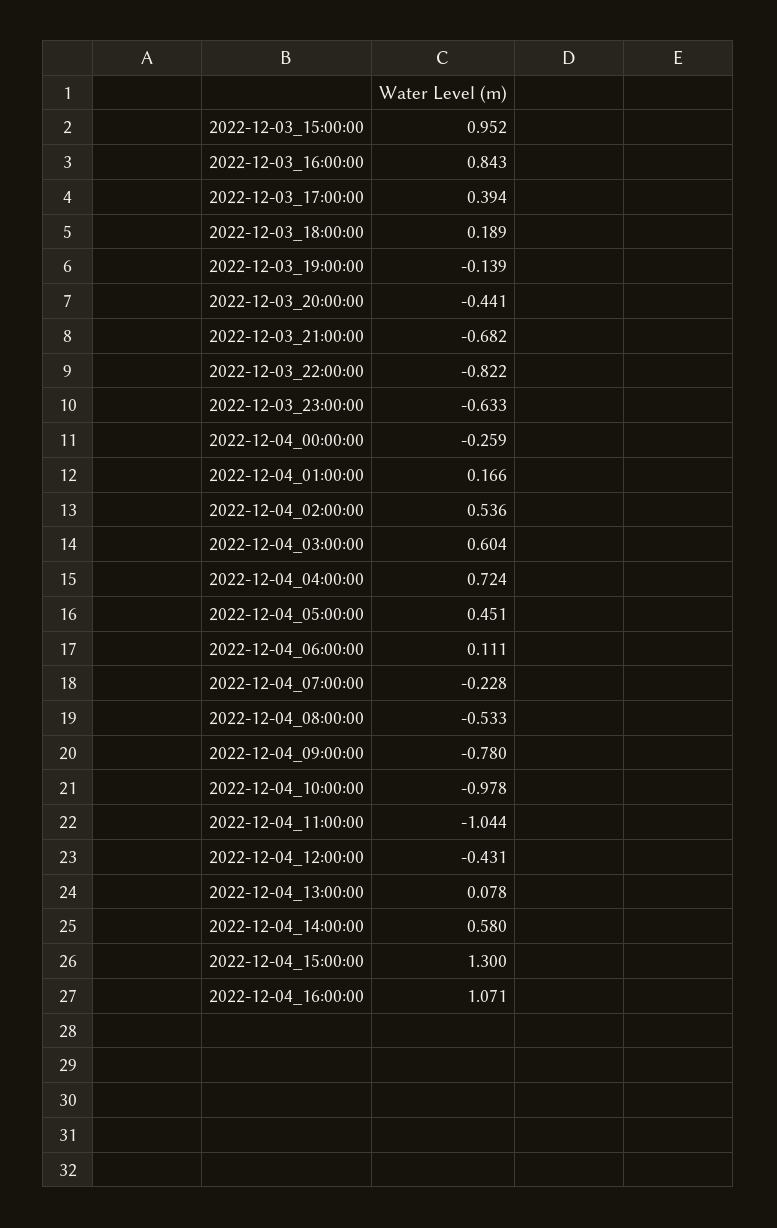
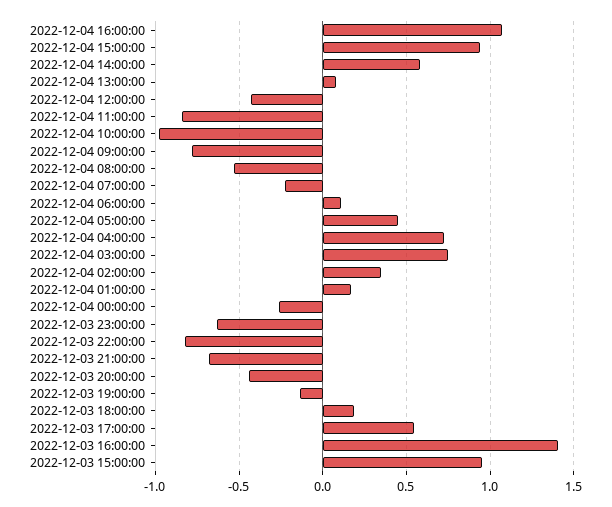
2022-12-03_16:00:00: 0.843 -> 1.4
2022-12-03_17:00:00: 0.394 -> 0.55
2022-12-04_02:00:00: 0.536 -> 0.35
2022-12-04_03:00:00: 0.604 -> 0.75
2022-12-04_11:00:00: -1.044 -> -0.85
2022-12-04_15:00:00: 1.3 -> 0.95

